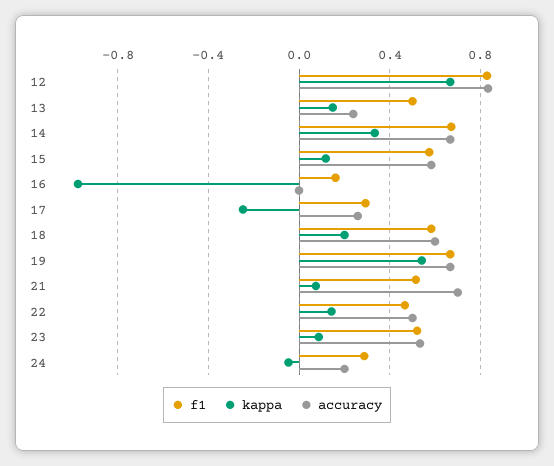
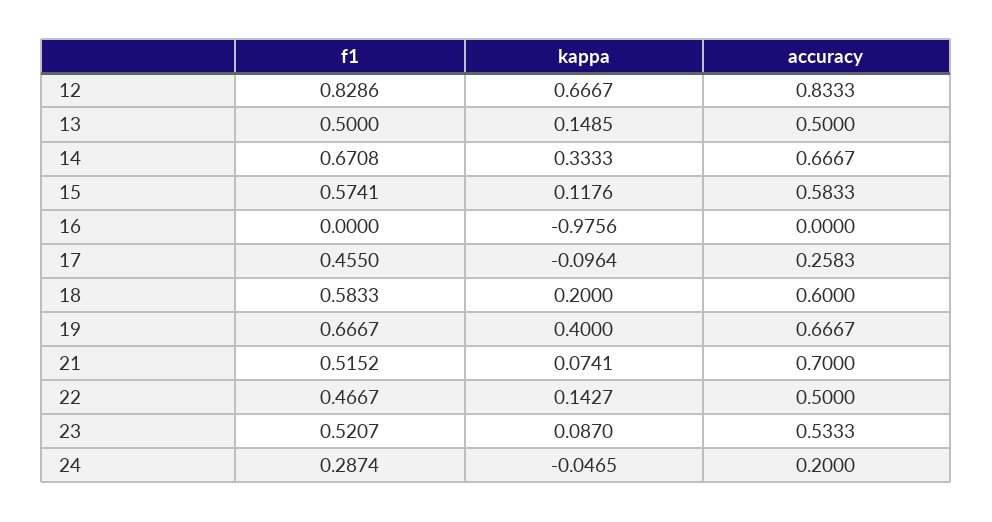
accuracy, 13: 0.25 -> 0.5
f1, 16: 0.15 -> 0
f1, 17: 0.3 -> 0.455
kappa, 17: -0.25 -> -0.0964
kappa, 19: 0.55 -> 0.4

